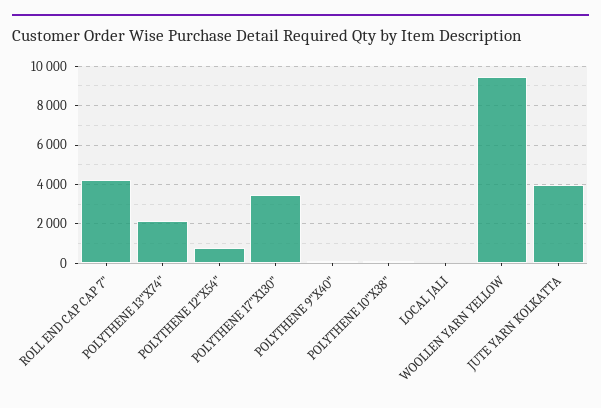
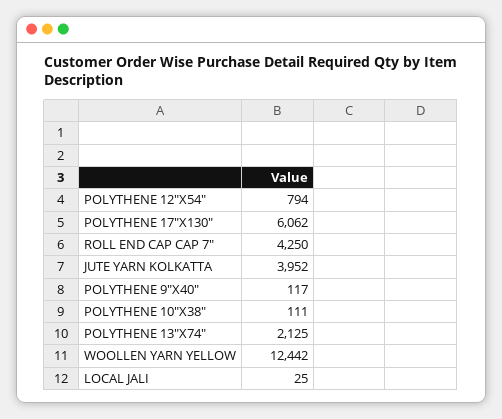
POLYTHENE 17"X130": 3500 -> 6062
WOOLLEN YARN YELLOW: 9500 -> 12442

